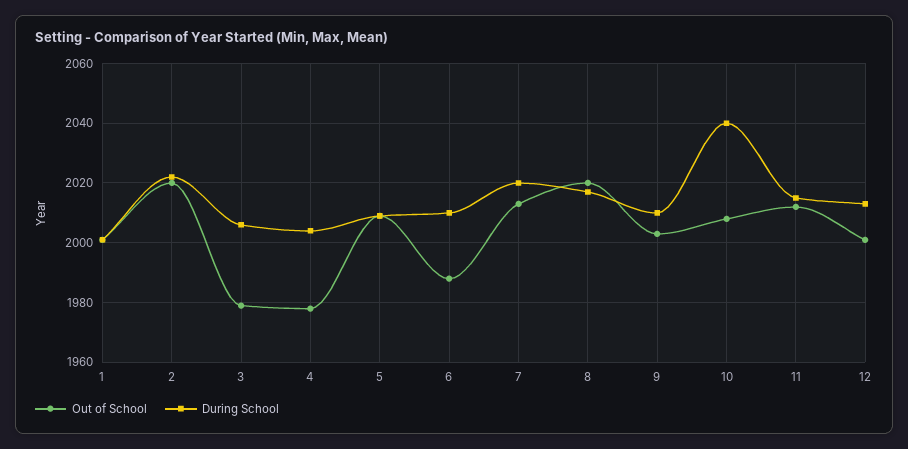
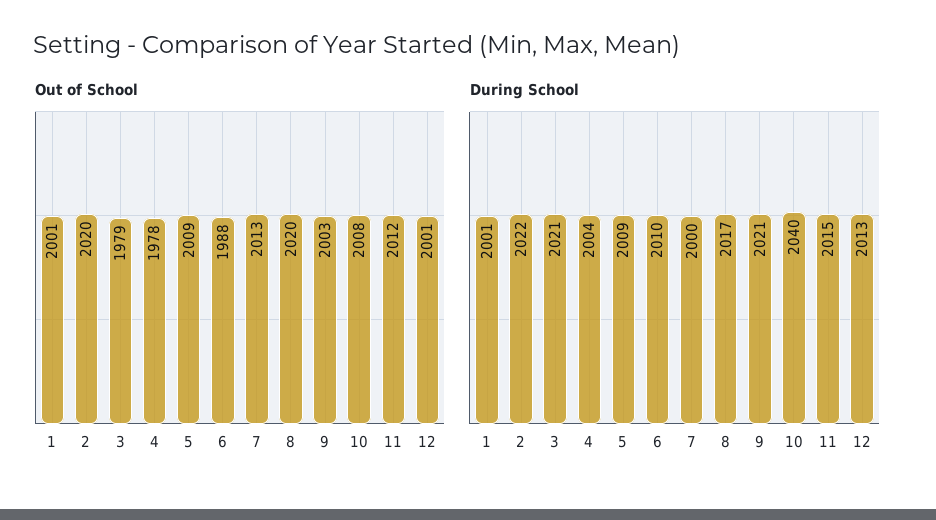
During School, 3: 2005 -> 2021
During School, 7: 2020 -> 2000
During School, 9: 2010 -> 2021

